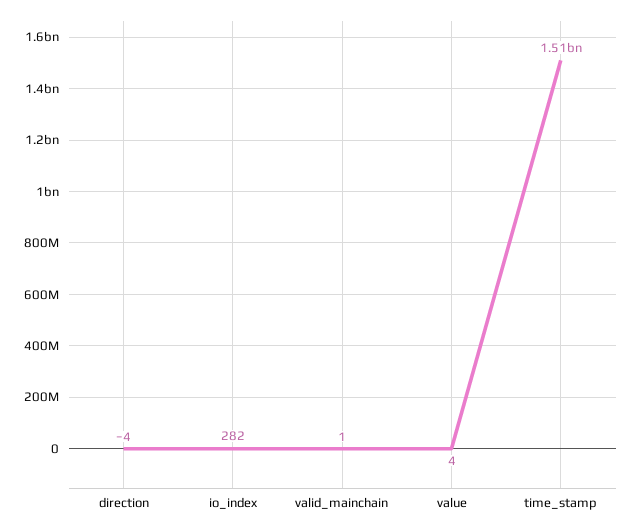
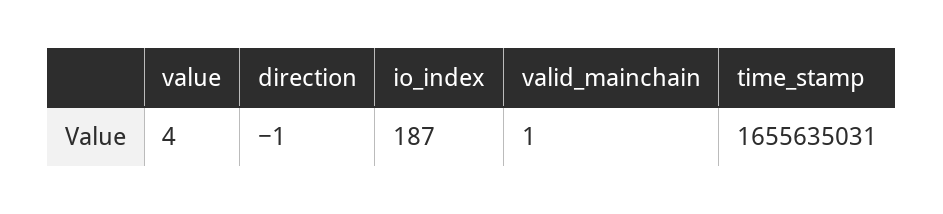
direction: -4 -> -1
io_index: 282 -> 187
time_stamp: 1510000000 -> 1655635031

